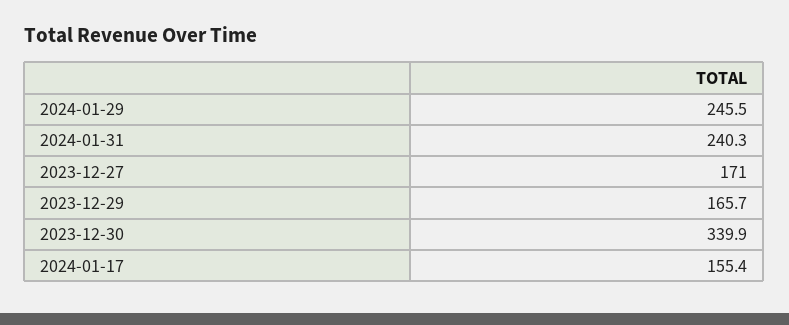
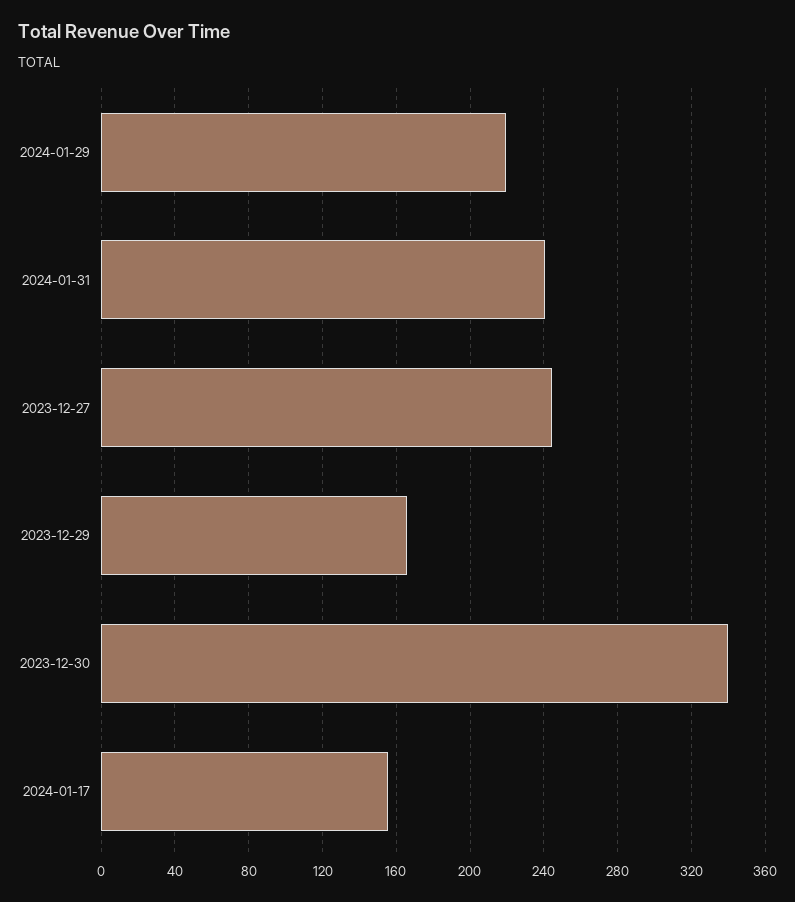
2024-01-29: 245.5 -> 220
2023-12-27: 171 -> 245

